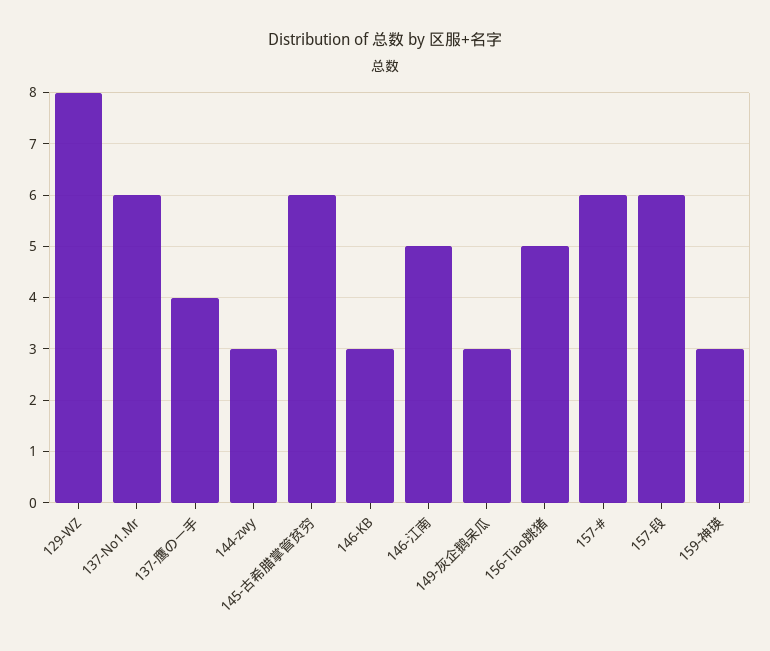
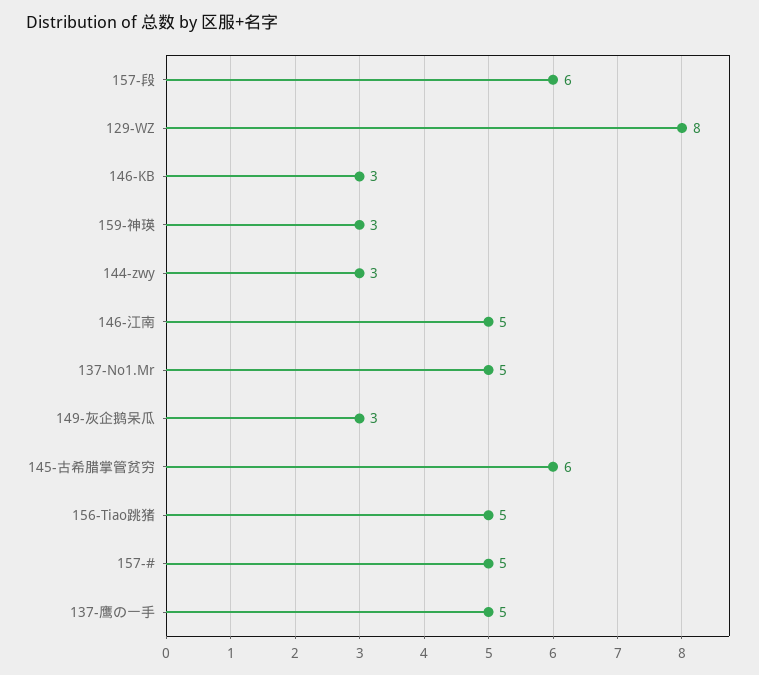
137-No1.Mr: 6 -> 5
137-鹰の一手: 4 -> 5
157-#: 6 -> 5

